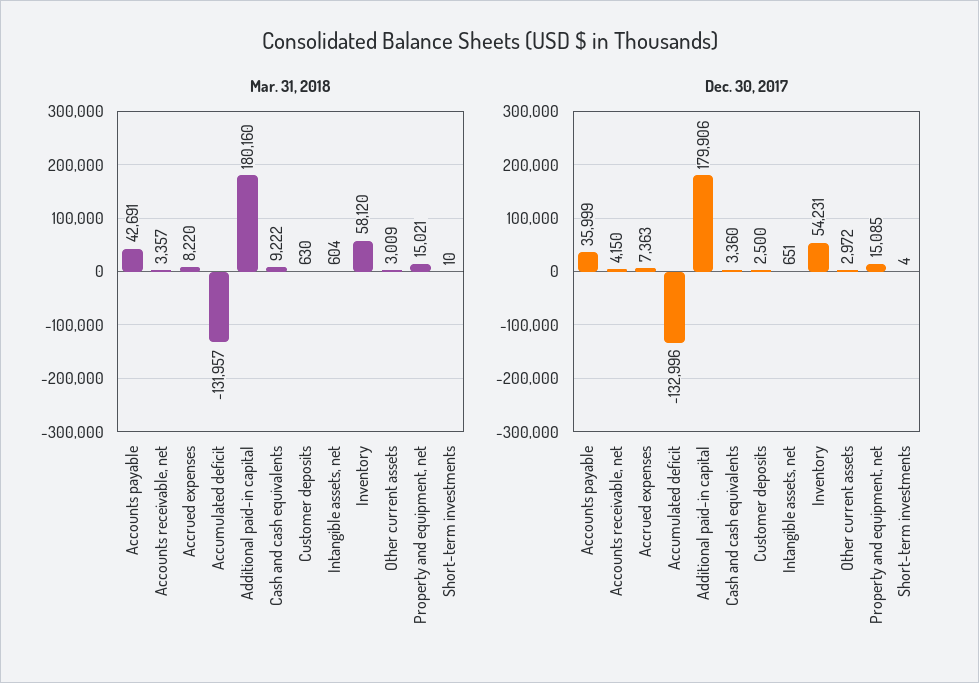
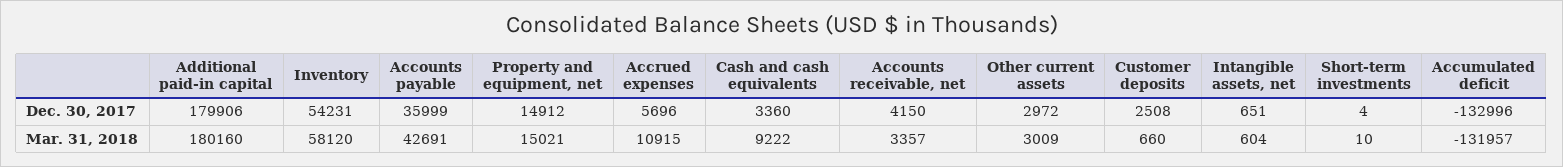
Mar. 31, 2018, Accrued expenses: 8220 -> 10915
Mar. 31, 2018, Customer deposits: 630 -> 660
Dec. 30, 2017, Accrued expenses: 7363 -> 5696
Dec. 30, 2017, Customer deposits: 2500 -> 2508
Dec. 30, 2017, Property and equipment, net: 15085 -> 14912

